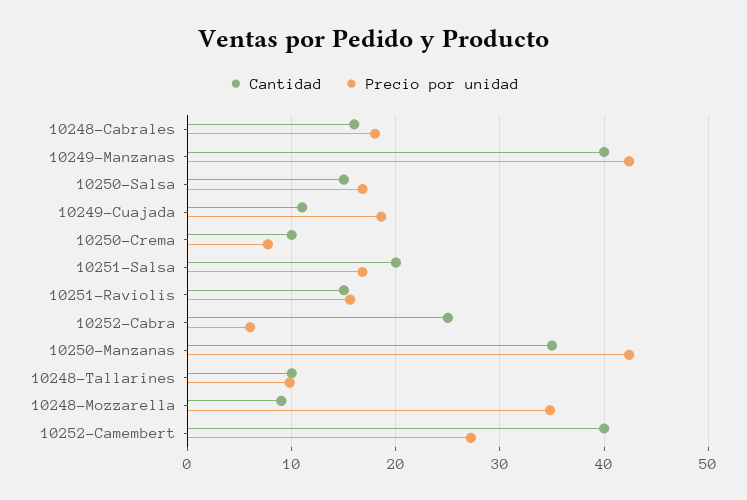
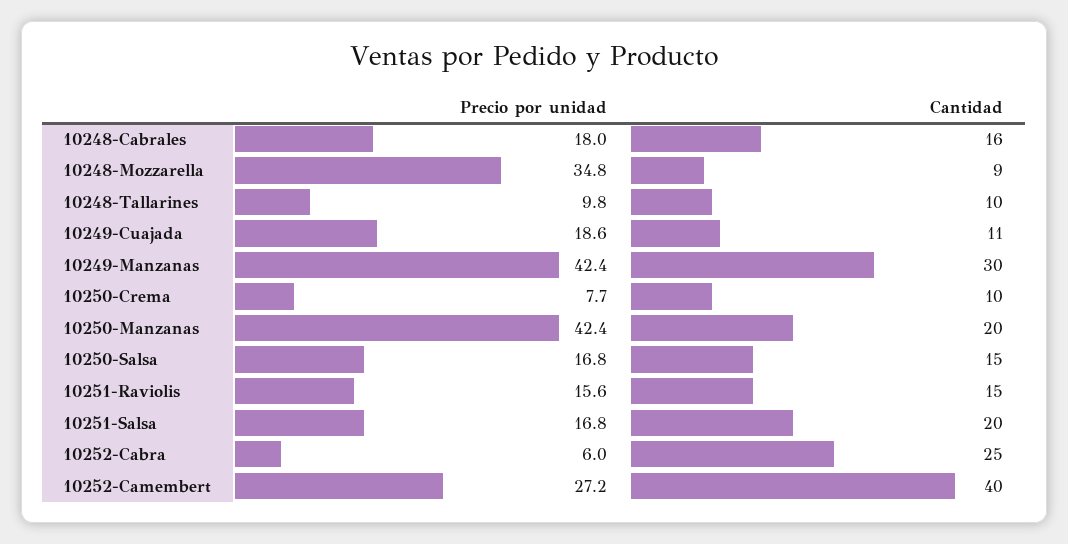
Cantidad, 10249-Manzanas: 40 -> 30
Cantidad, 10250-Manzanas: 35 -> 20

